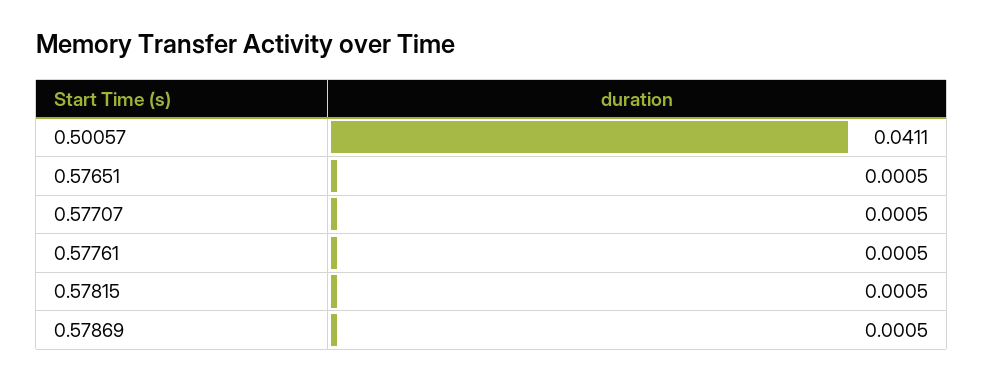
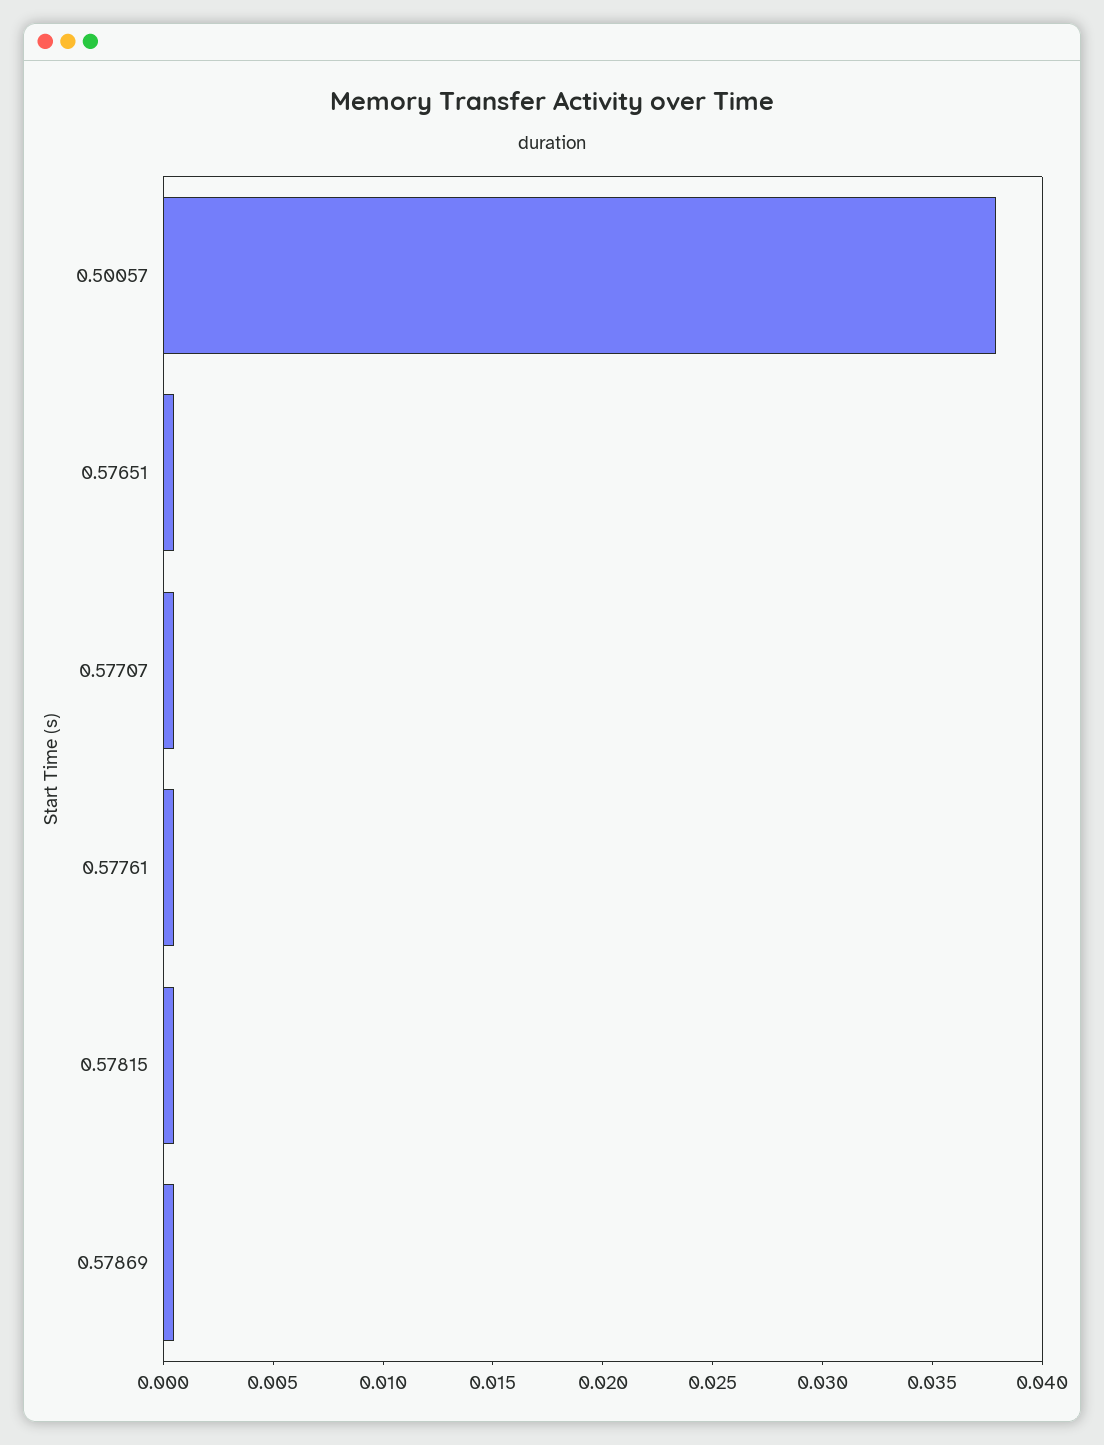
0.50057: 0.0411 -> 0.038

